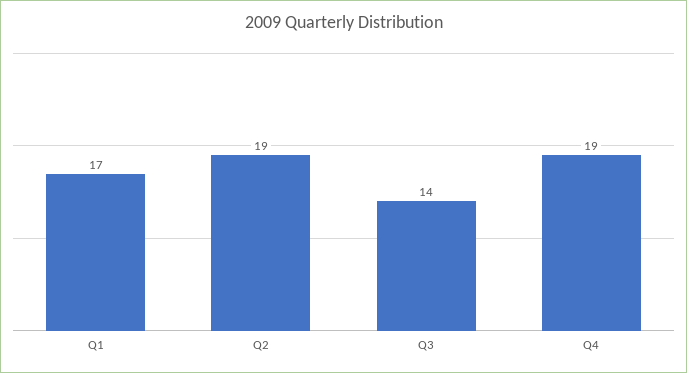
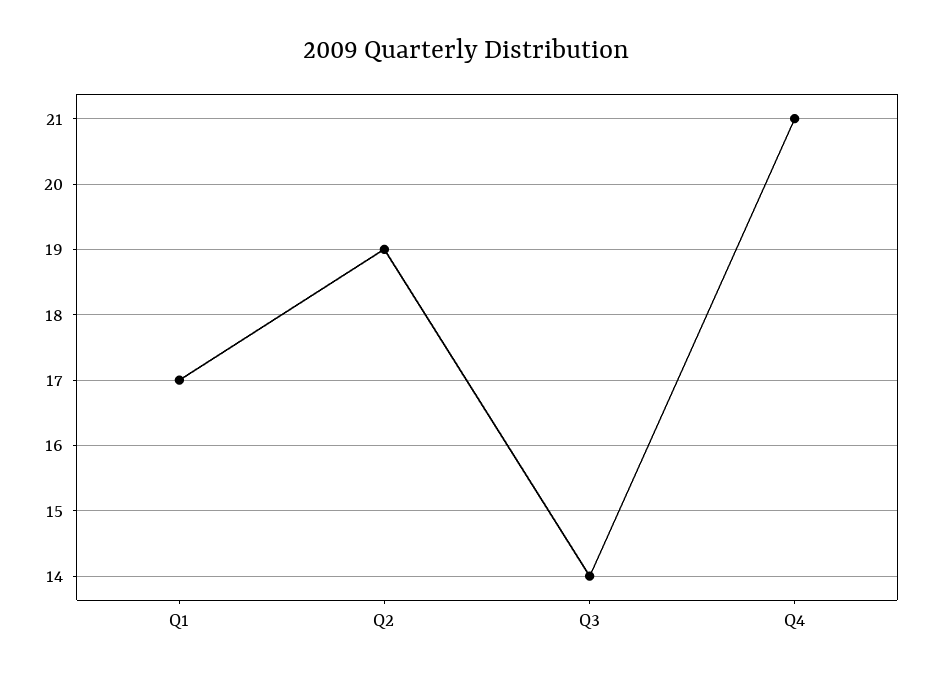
Q4: 19 -> 21

